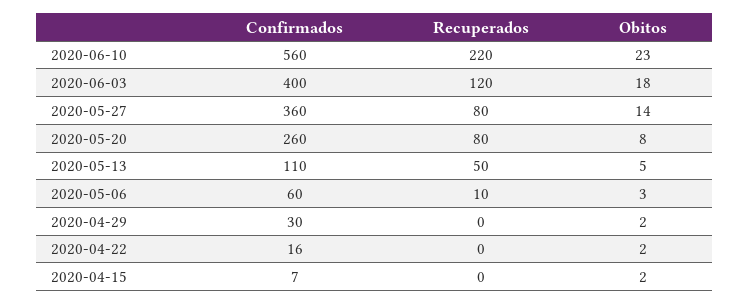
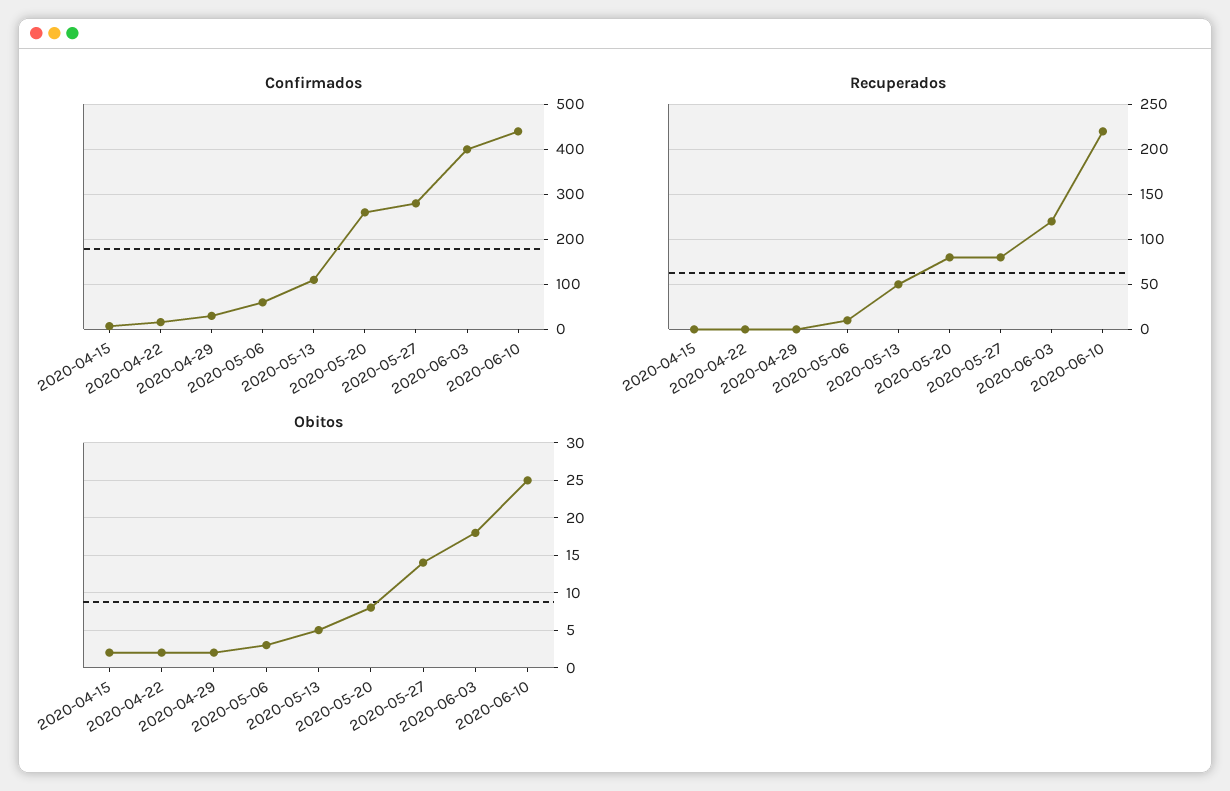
Confirmados, 2020-06-10: 560 -> 440
Obitos, 2020-06-10: 23 -> 25
Confirmados, 2020-05-27: 360 -> 280

